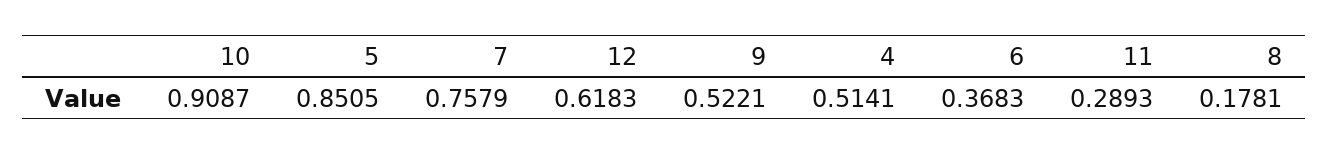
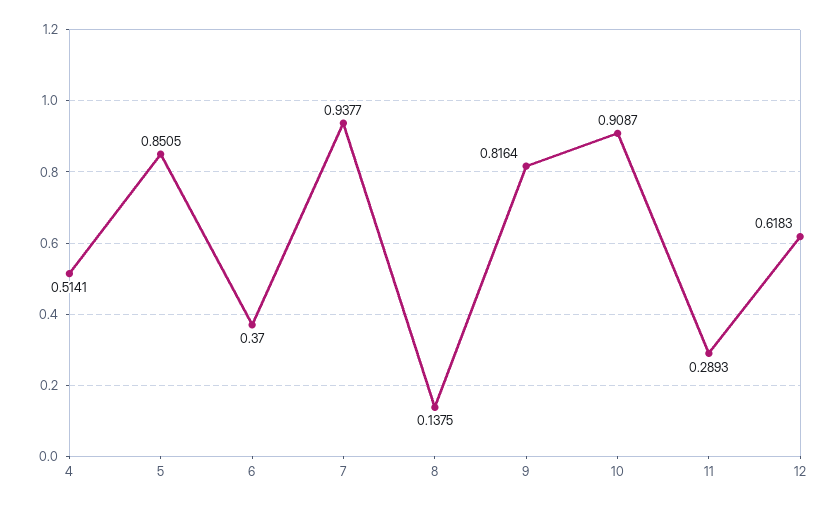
7: 0.7579 -> 0.9377
9: 0.5221 -> 0.8164
6: 0.3683 -> 0.37
8: 0.1781 -> 0.1375

